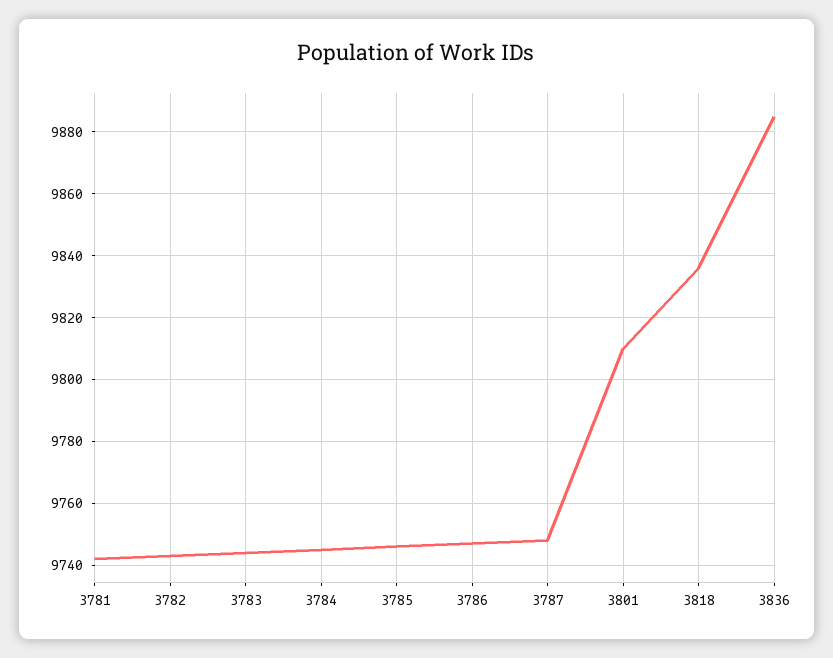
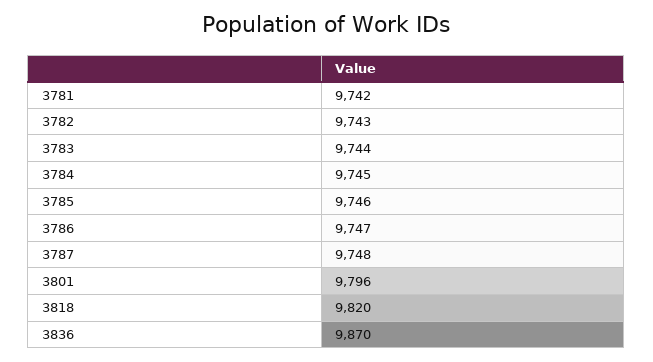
3801: 9810 -> 9796
3818: 9835 -> 9820
3836: 9885 -> 9870

